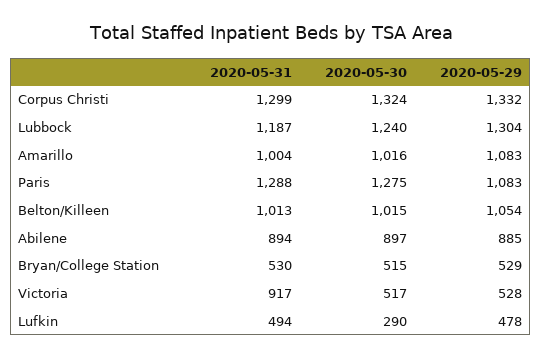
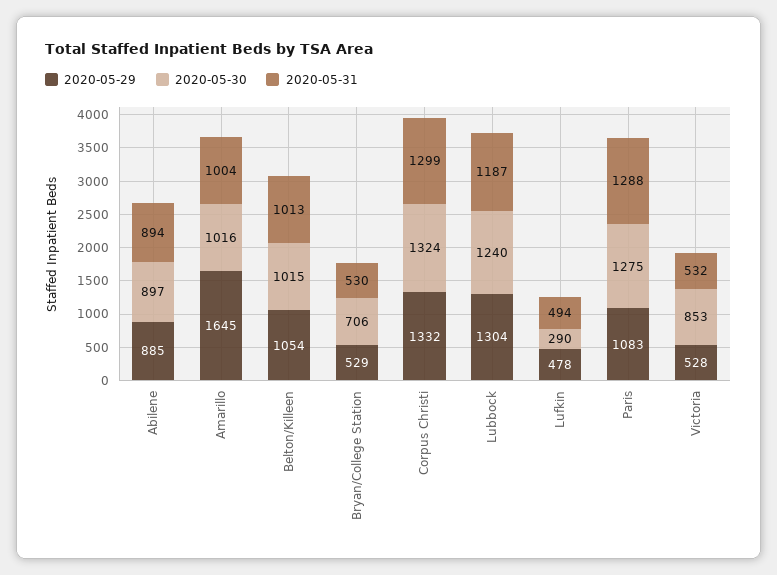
2020-05-29, Amarillo: 1083 -> 1645
2020-05-30, Bryan/College Station: 515 -> 706
2020-05-31, Victoria: 917 -> 532
2020-05-30, Victoria: 517 -> 853

